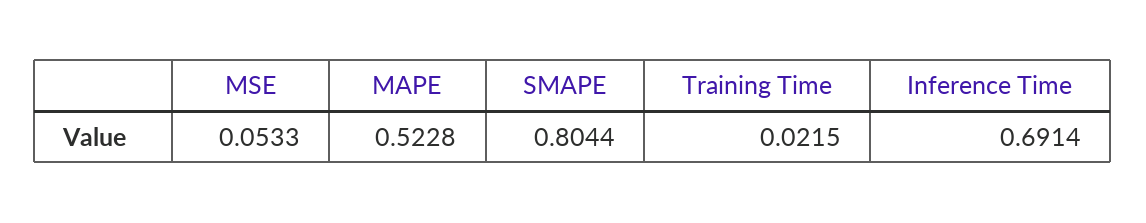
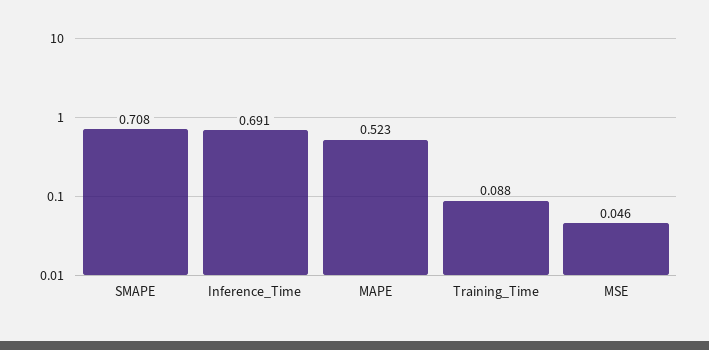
MSE: 0.0533 -> 0.046
SMAPE: 0.8044 -> 0.708
Training Time: 0.0215 -> 0.088

